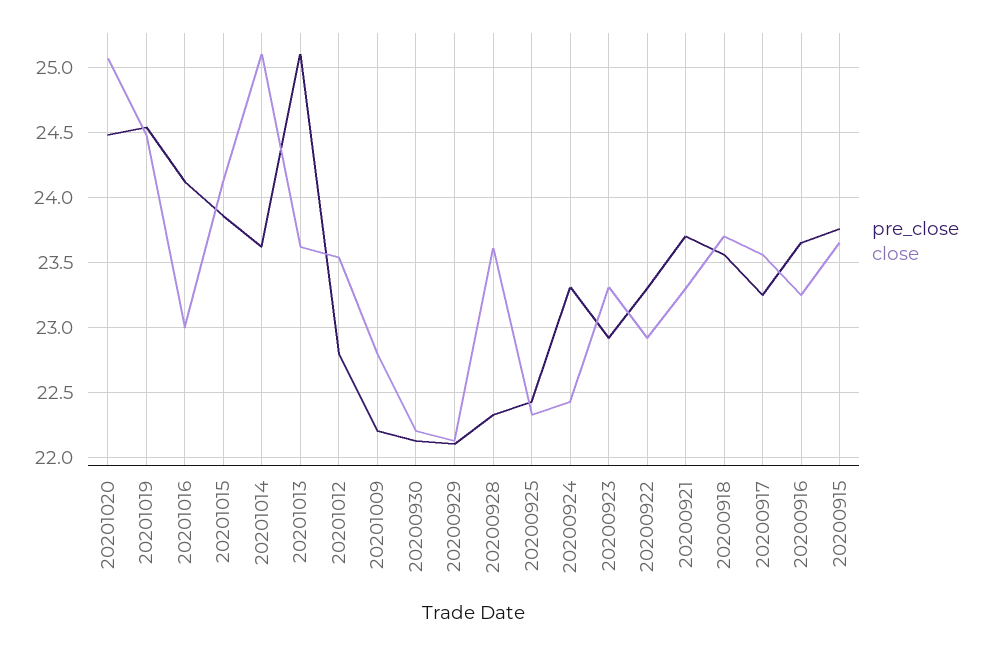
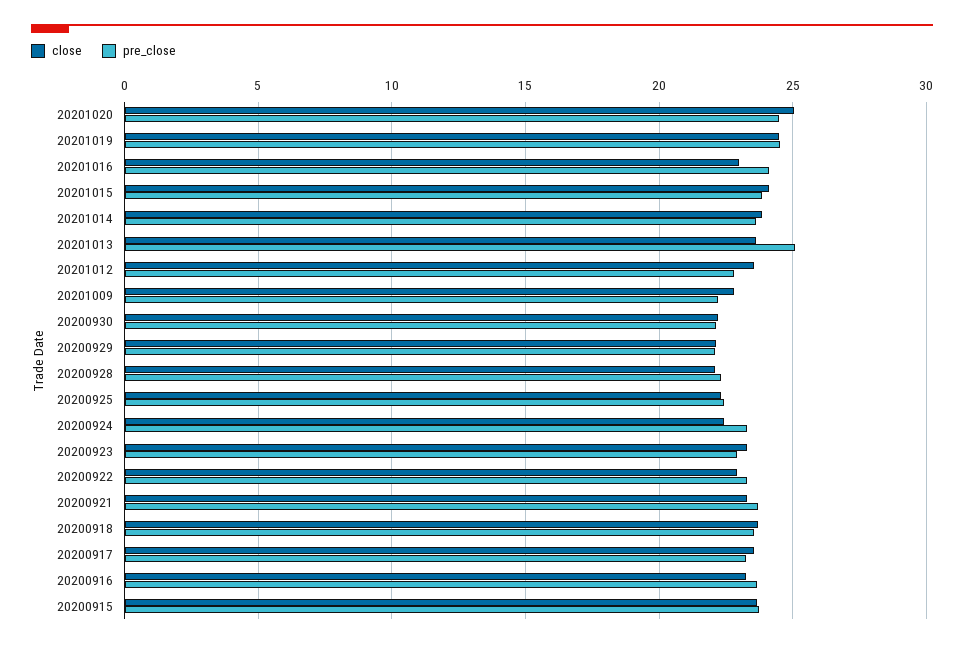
close, 20201014: 25.1 -> 24
close, 20200928: 23.6 -> 22

